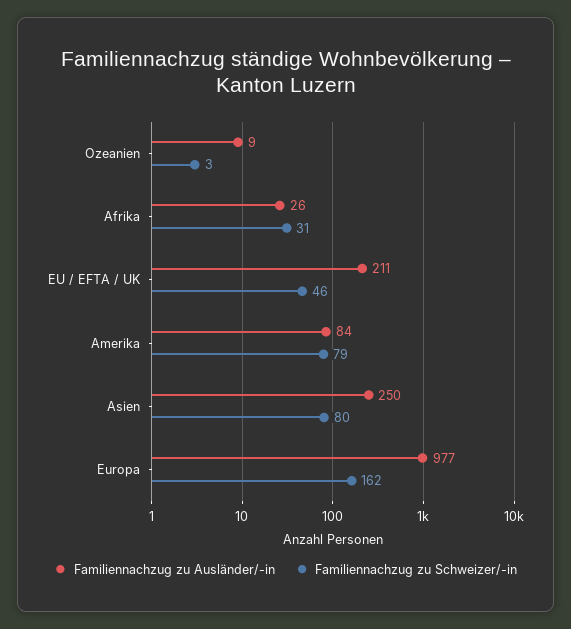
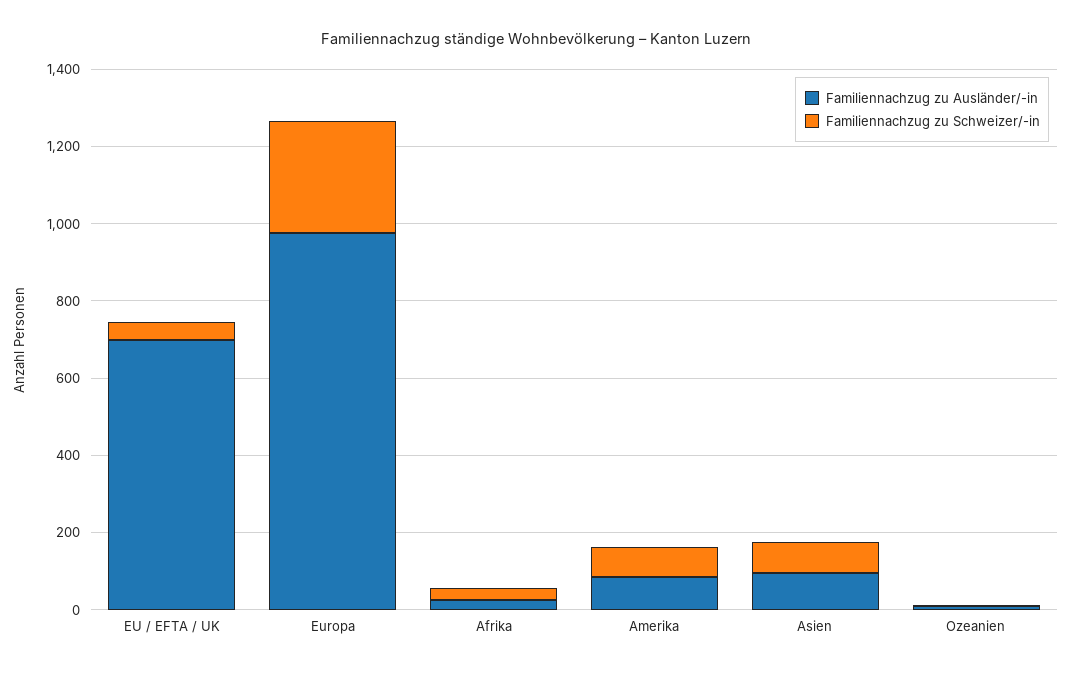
Familiennachzug zu Ausländer/-in, EU / EFTA / UK: 211 -> 700
Familiennachzug zu Ausländer/-in, Asien: 250 -> 100
Familiennachzug zu Schweizer/-in, Europa: 162 -> 300

